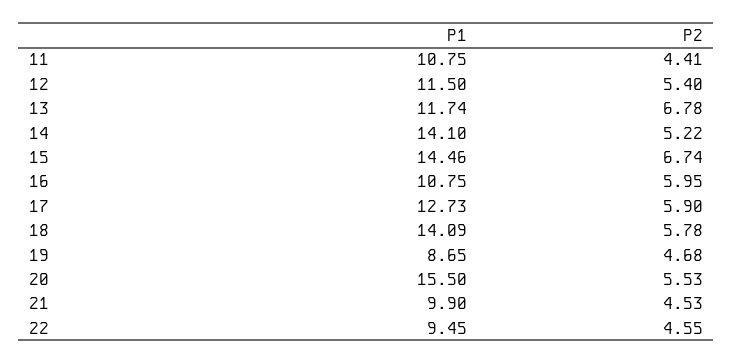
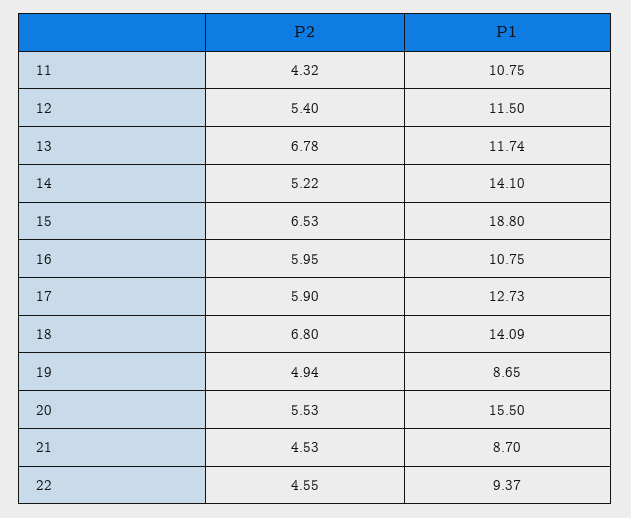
P2, 11: 4.41 -> 4.32
P1, 15: 14.46 -> 18.8
P2, 15: 6.74 -> 6.53
P2, 18: 5.78 -> 6.8
P2, 19: 4.68 -> 4.94
P1, 21: 9.9 -> 8.7
P1, 22: 9.45 -> 9.37

